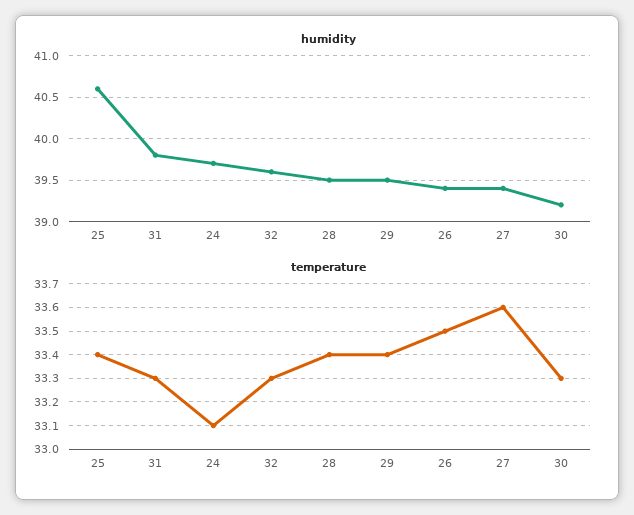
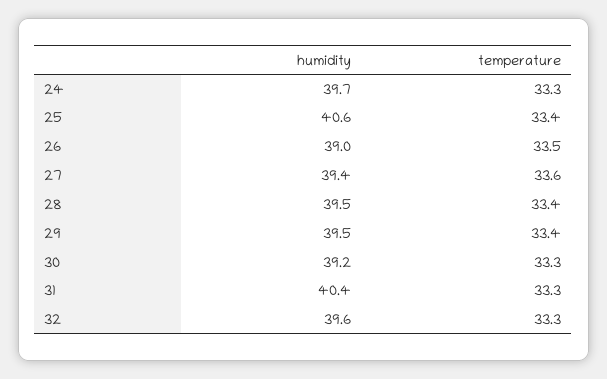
humidity, 31: 39.8 -> 40.4
humidity, 26: 39.4 -> 39
temperature, 24: 33.1 -> 33.3

